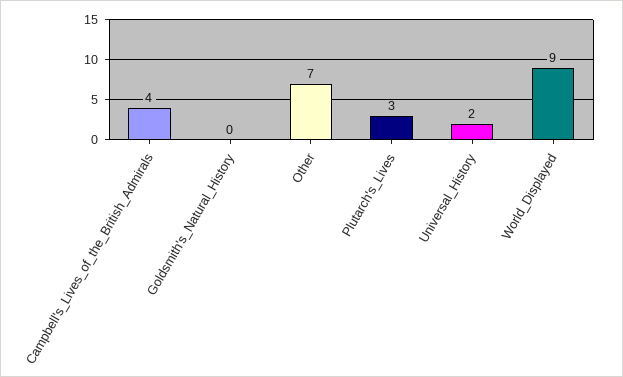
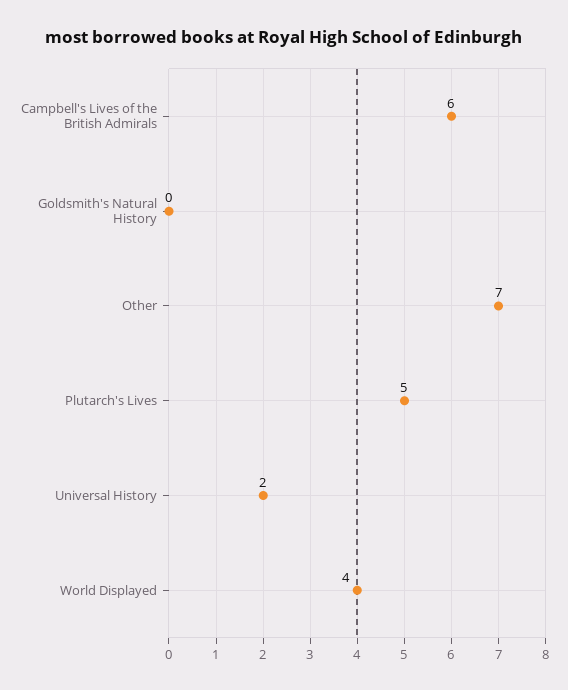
Campbell's_Lives_of_the_British_Admirals: 4 -> 6
Plutarch's_Lives: 3 -> 5
World_Displayed: 9 -> 4

